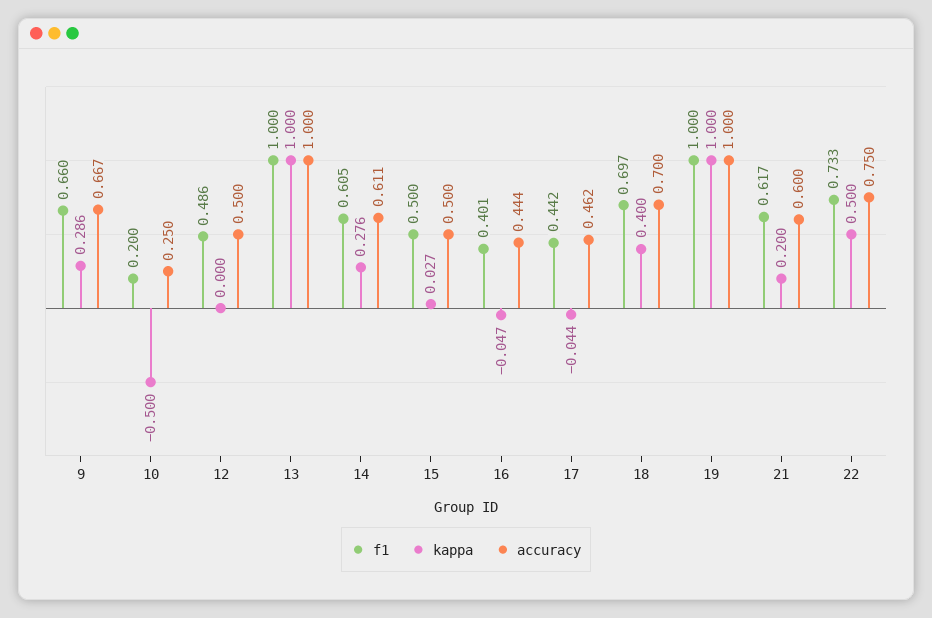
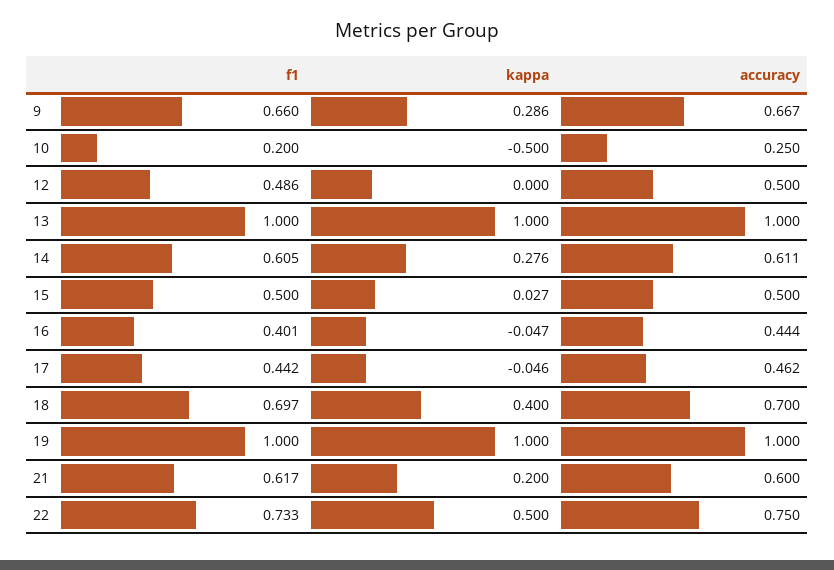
kappa, 17: -0.044 -> -0.046

